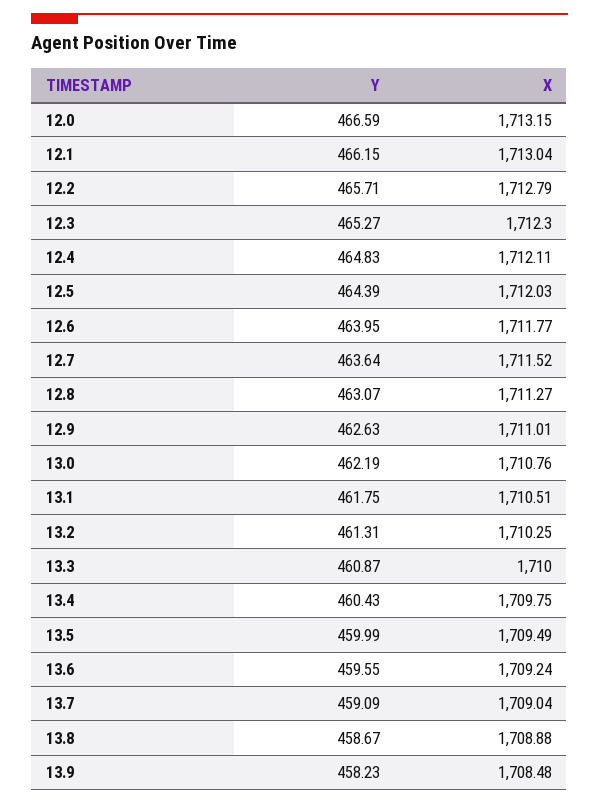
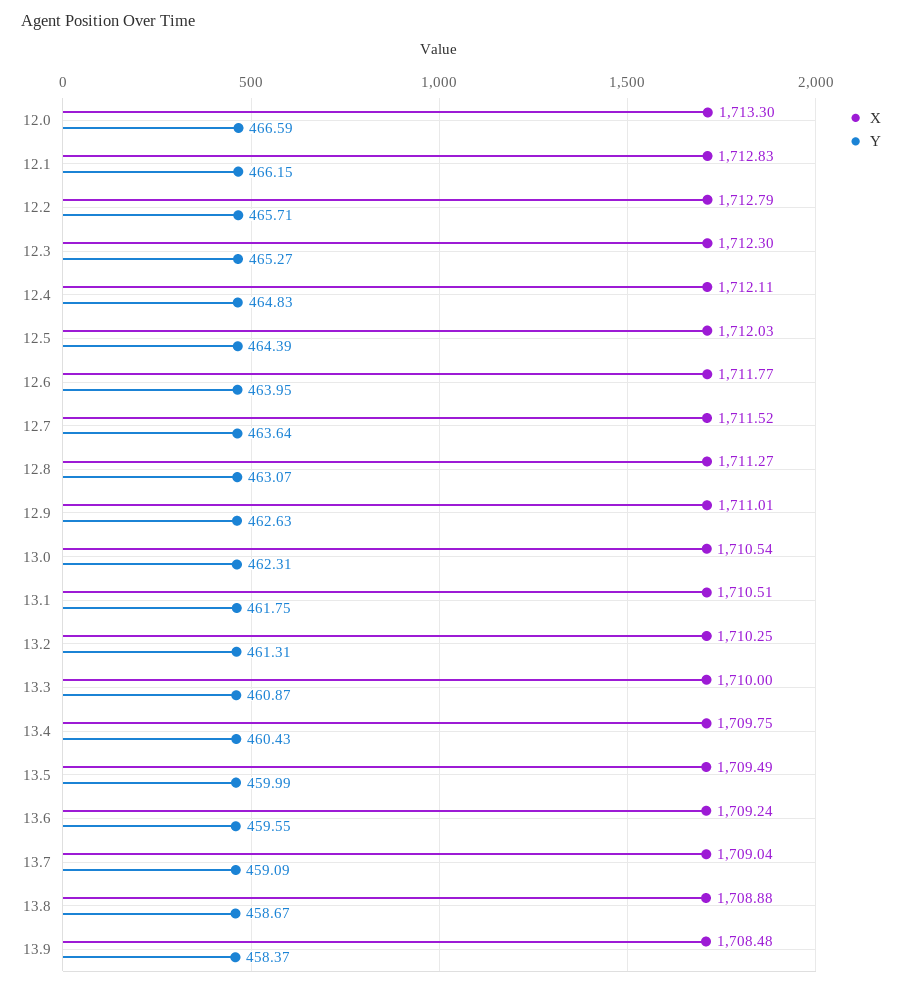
X, 12.0: 1713.15 -> 1713.3
X, 12.1: 1713.04 -> 1712.83
Y, 13.0: 462.19 -> 462.31
X, 13.0: 1710.76 -> 1710.54
Y, 13.9: 458.23 -> 458.37

